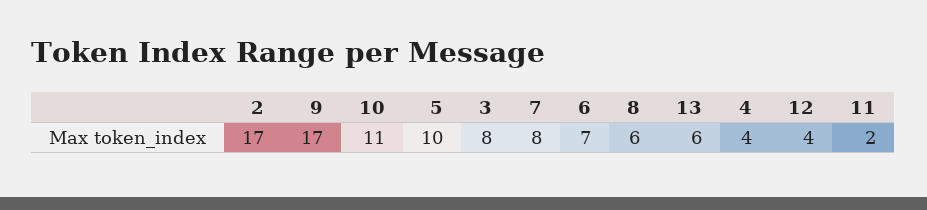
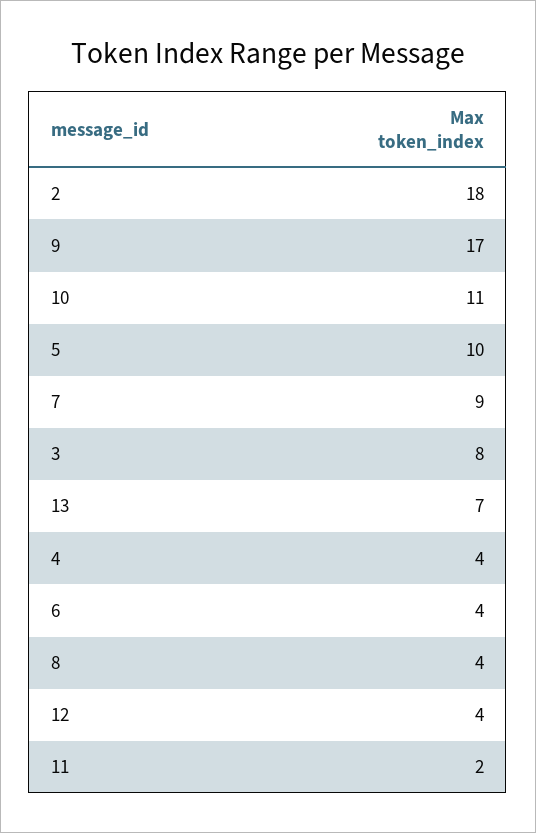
2: 17 -> 18
7: 8 -> 9
6: 7 -> 4
8: 6 -> 4
13: 6 -> 7

